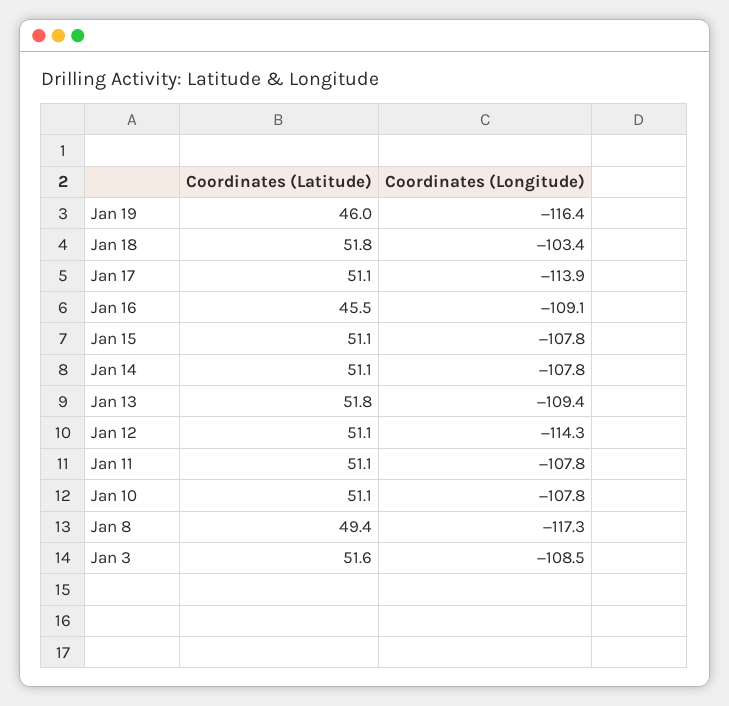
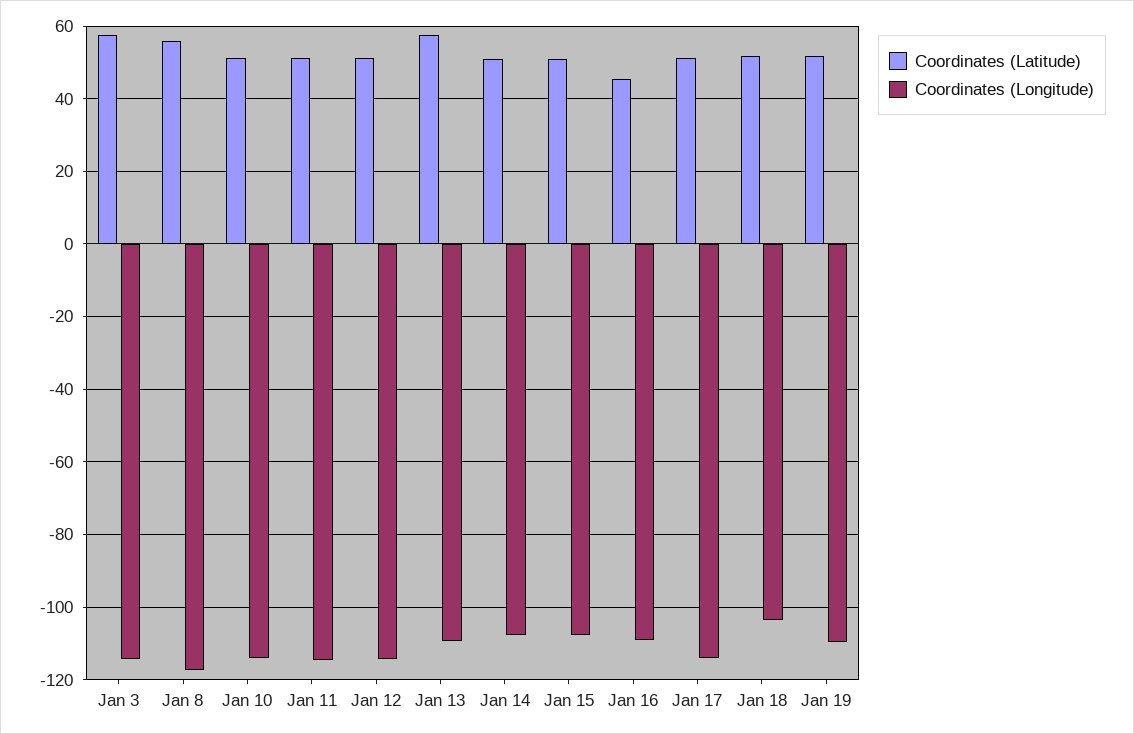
Coordinates (Latitude), Jan 19: 46 -> 52
Coordinates (Longitude), Jan 19: -116.4 -> -110
Coordinates (Latitude), Jan 13: 51.8 -> 58
Coordinates (Longitude), Jan 11: -107.8 -> -114
Coordinates (Longitude), Jan 10: -107.8 -> -114
Coordinates (Latitude), Jan 8: 49.4 -> 56
Coordinates (Latitude), Jan 3: 51.6 -> 58
Coordinates (Longitude), Jan 3: -108.5 -> -114

